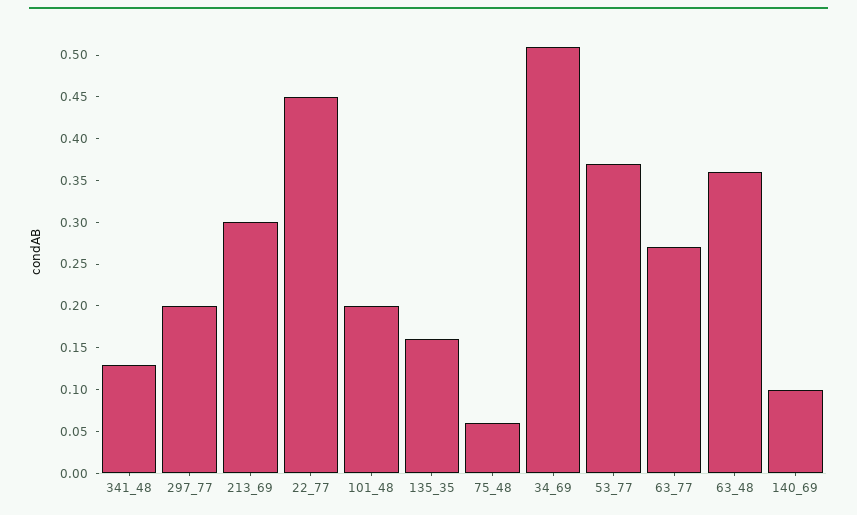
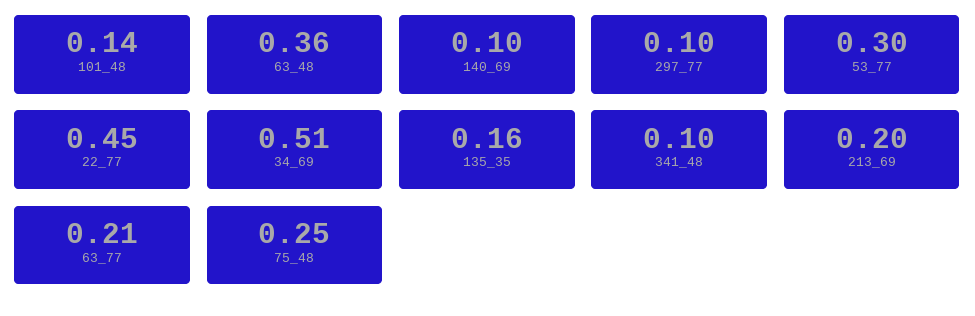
341_48: 0.13 -> 0.1
297_77: 0.2 -> 0.1
213_69: 0.3 -> 0.2
101_48: 0.2 -> 0.14
75_48: 0.06 -> 0.25
53_77: 0.37 -> 0.3
63_77: 0.27 -> 0.21

